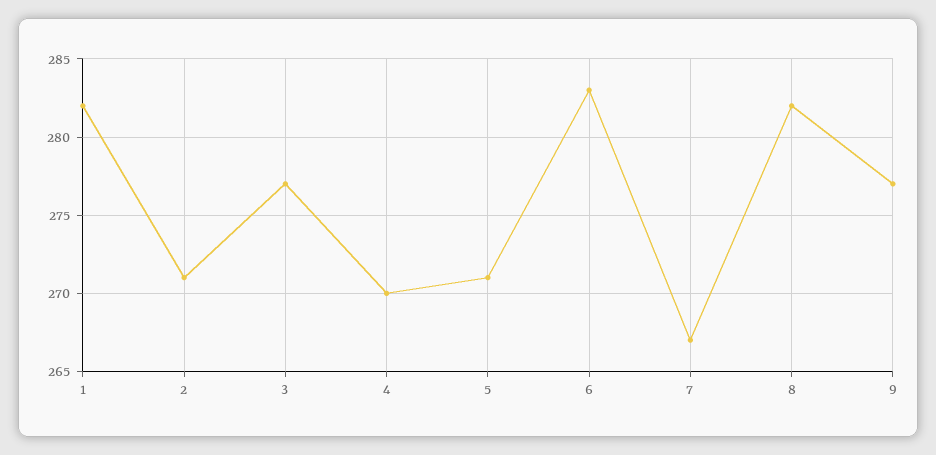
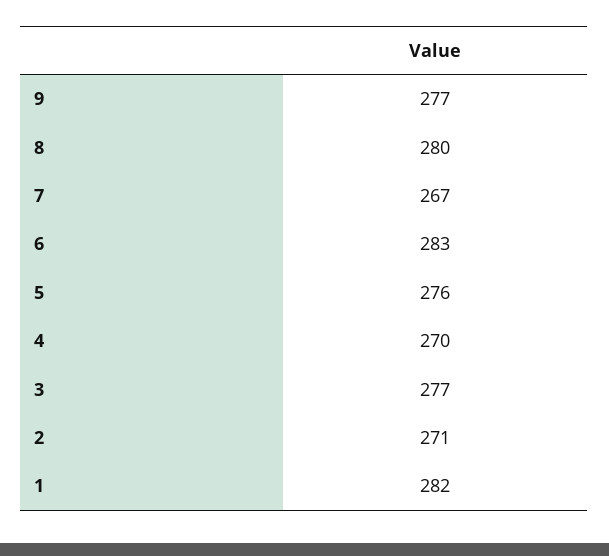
5: 271 -> 276
8: 282 -> 280

